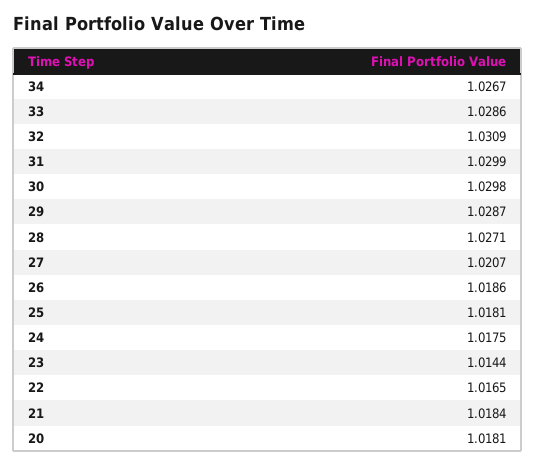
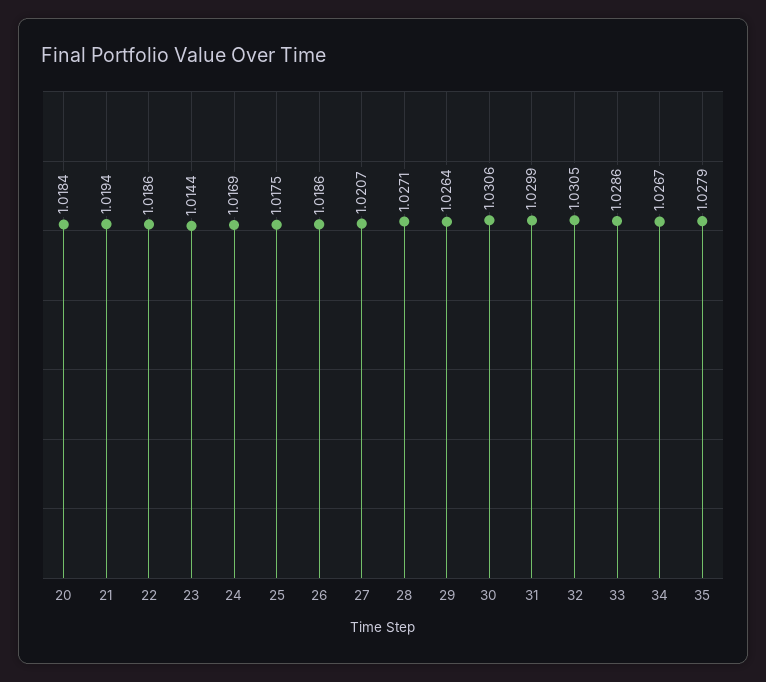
32: 1.0309 -> 1.0305
30: 1.0298 -> 1.0306
29: 1.0287 -> 1.0264
25: 1.0181 -> 1.0175
24: 1.0175 -> 1.0169
22: 1.0165 -> 1.0186
21: 1.0184 -> 1.0194
20: 1.0181 -> 1.0184
35: none -> 1.0279

